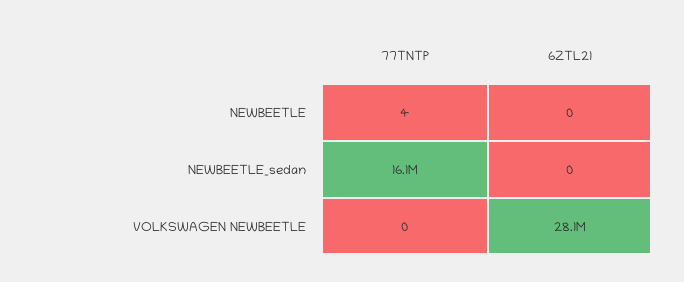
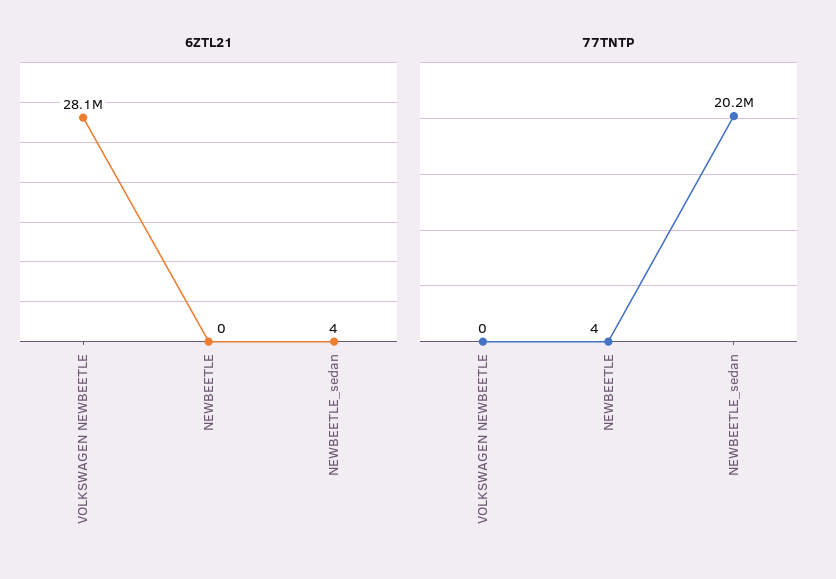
77TNTP, NEWBEETLE_sedan: 16100000 -> 20200000
6ZTL21, NEWBEETLE_sedan: 0 -> 4

